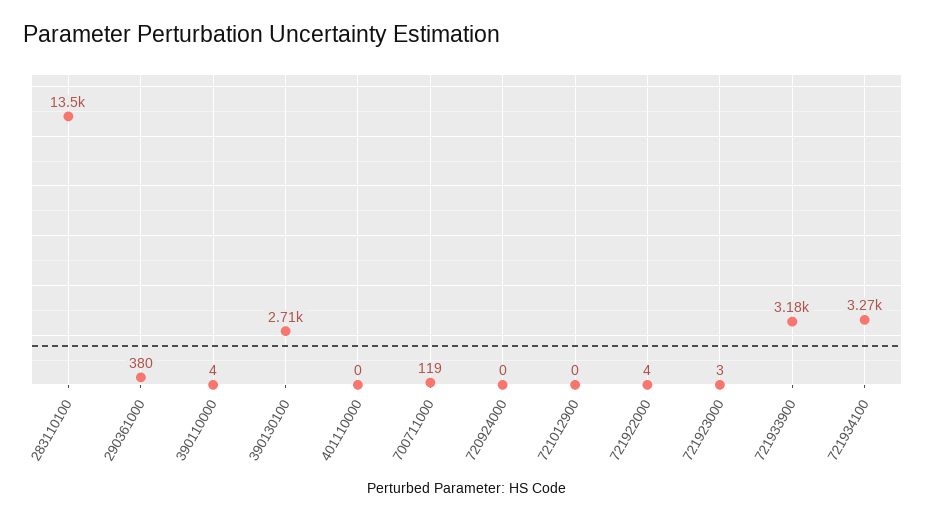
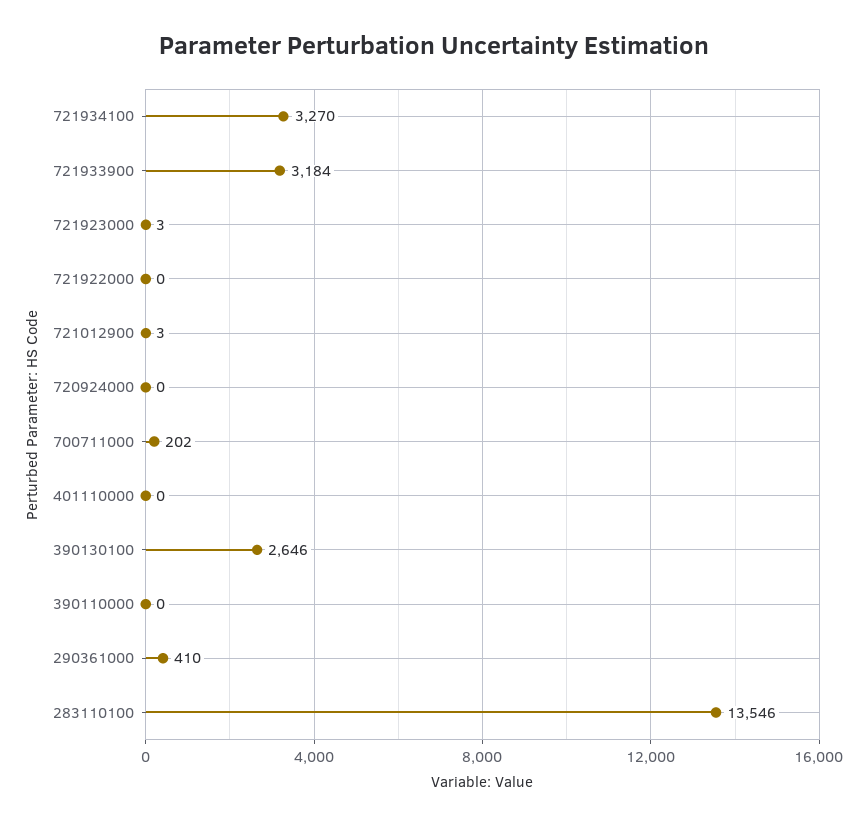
290361000: 380 -> 410
390110000: 4 -> 0
390130100: 2710 -> 2646
700711000: 119 -> 202
721012900: 0 -> 3
721922000: 4 -> 0

